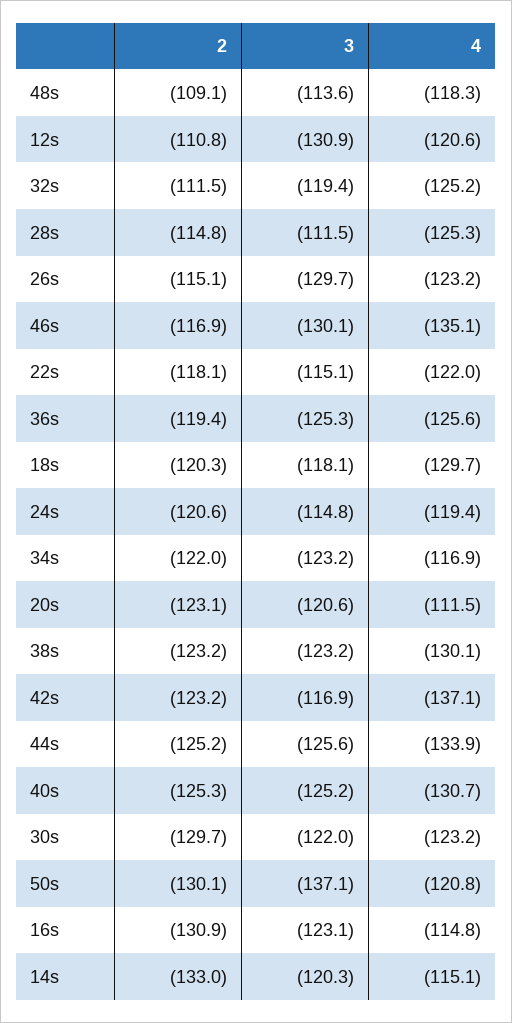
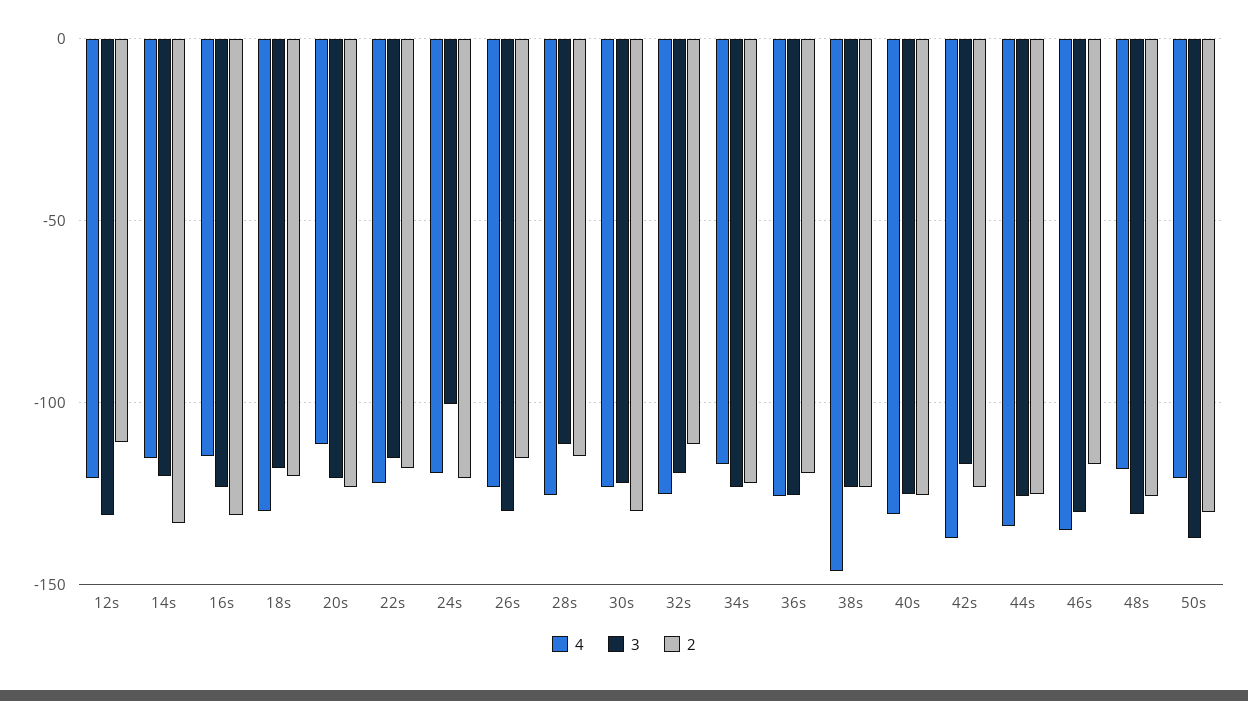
2, 48s: -109.1 -> -125
3, 48s: -113.6 -> -130
3, 24s: -114.8 -> -100
4, 38s: -130.1 -> -145

